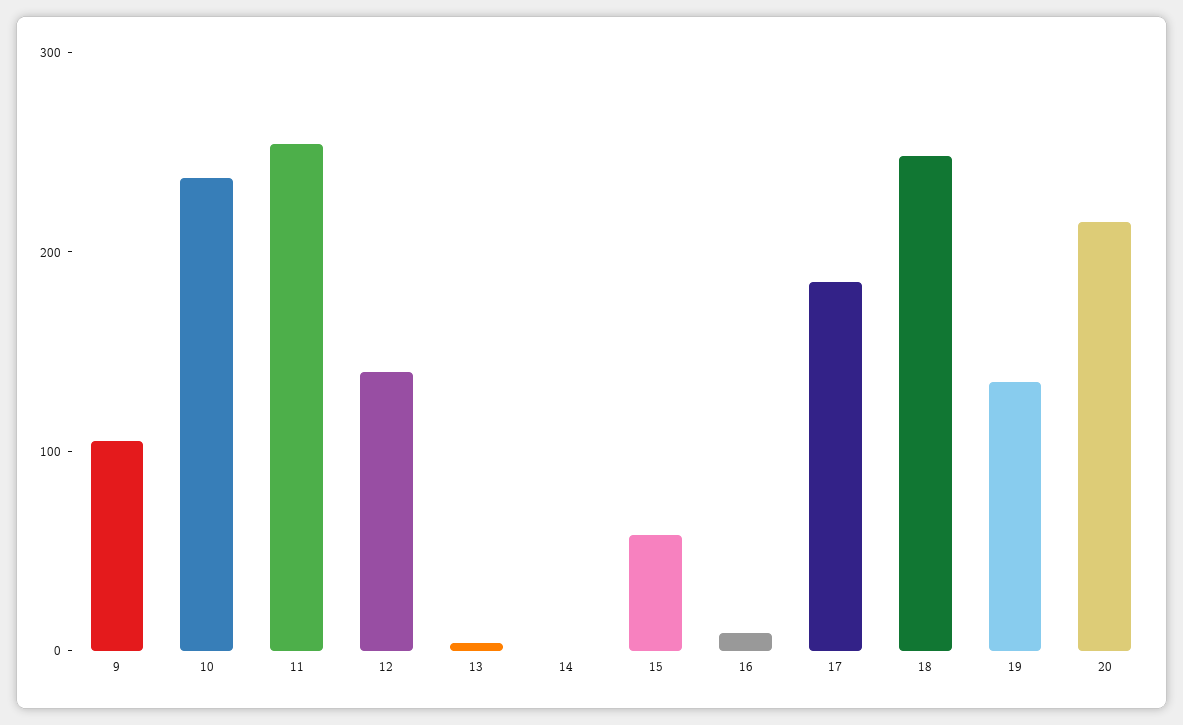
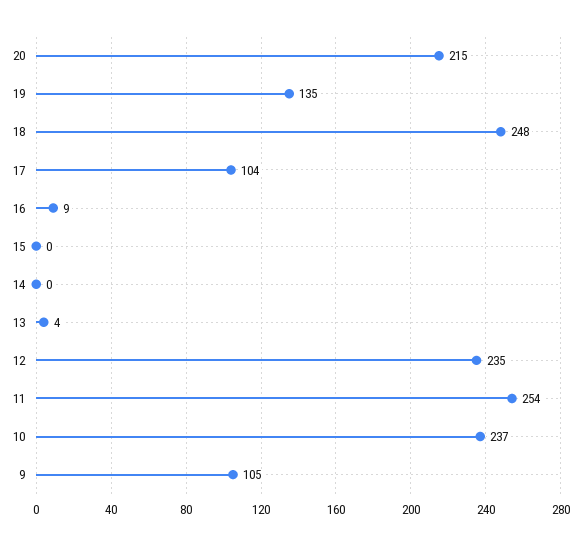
12: 140 -> 235
15: 60 -> 0
17: 180 -> 104

